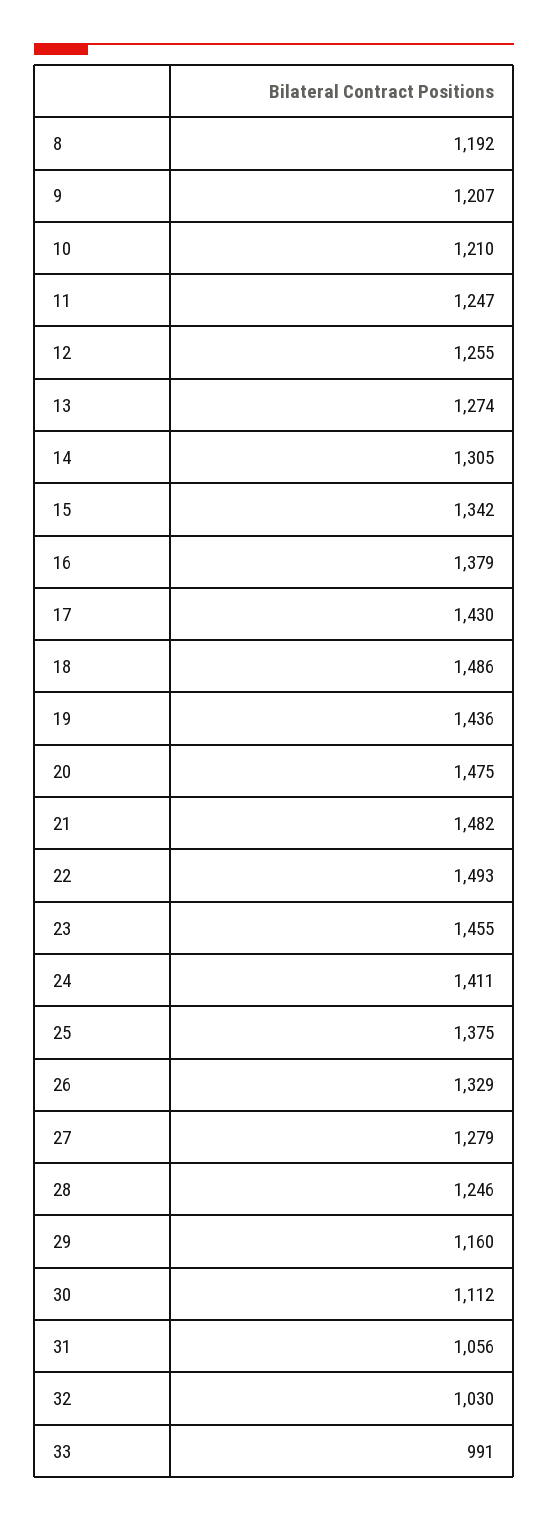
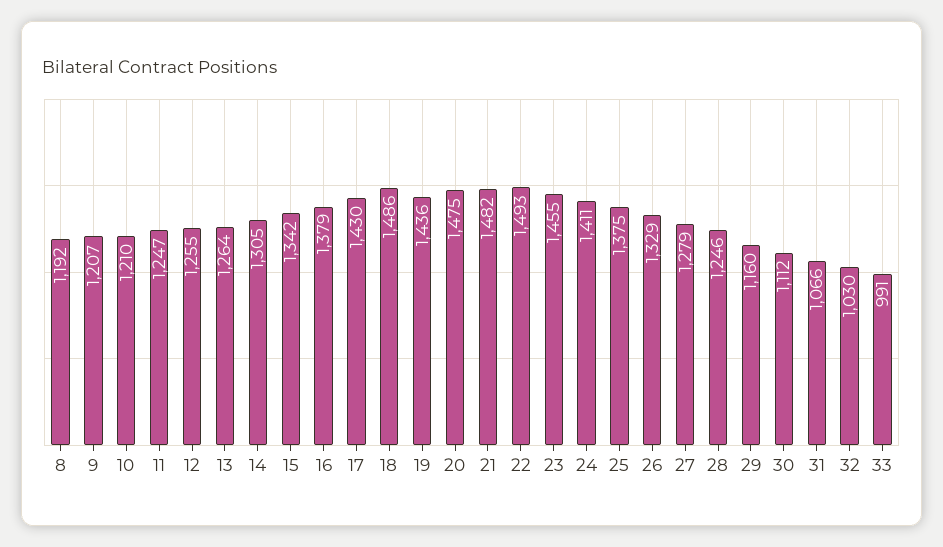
13: 1274 -> 1264
31: 1056 -> 1066

